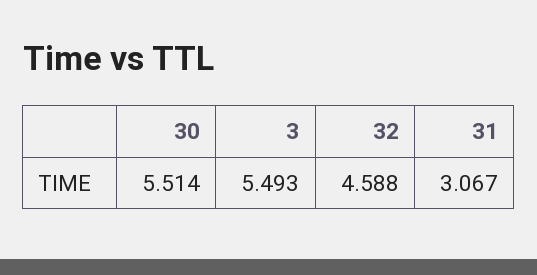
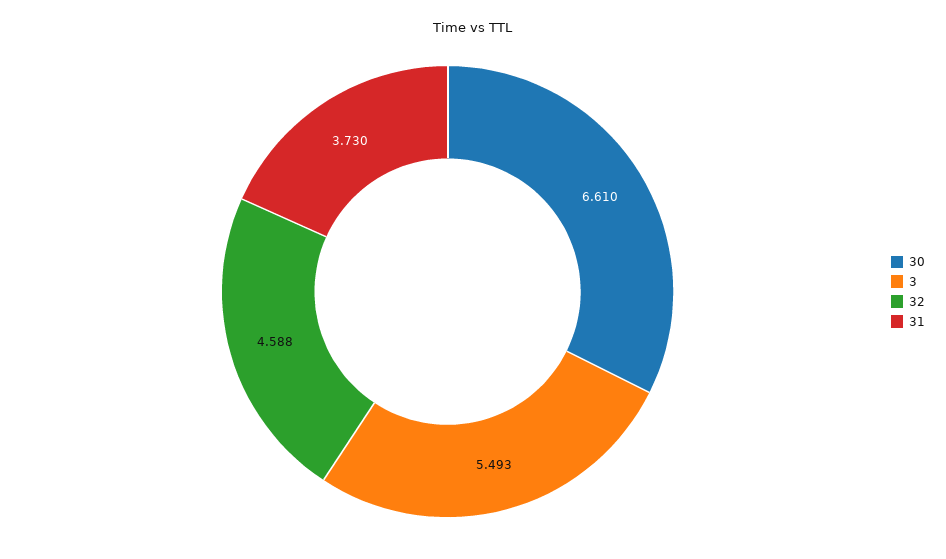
30: 5.514 -> 6.61
31: 3.067 -> 3.73

